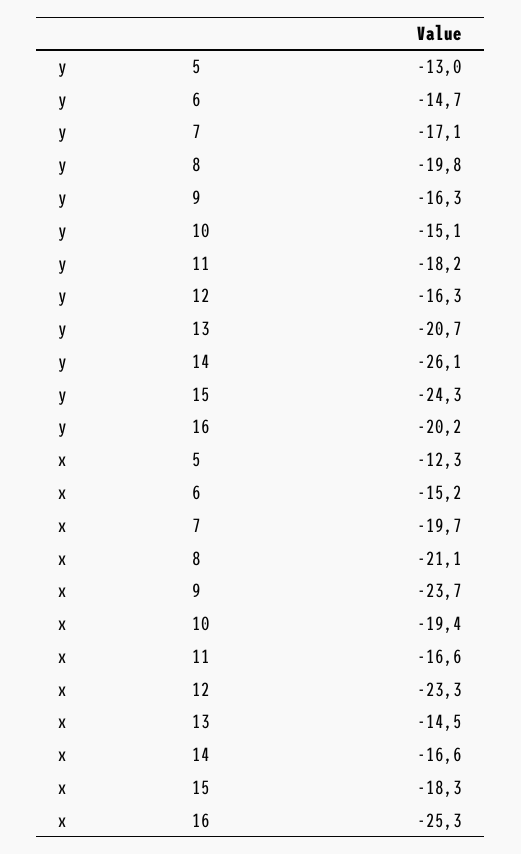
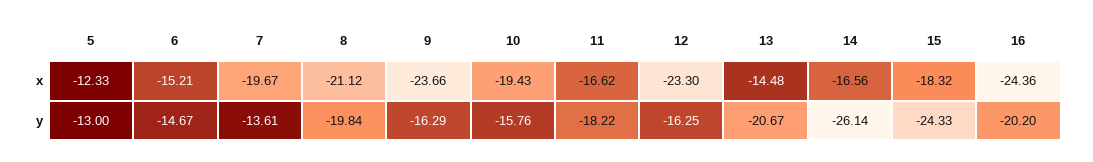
y, 7: -17.1 -> -13.61
y, 10: -15.1 -> -15.76
x, 16: -25.3 -> -24.36

